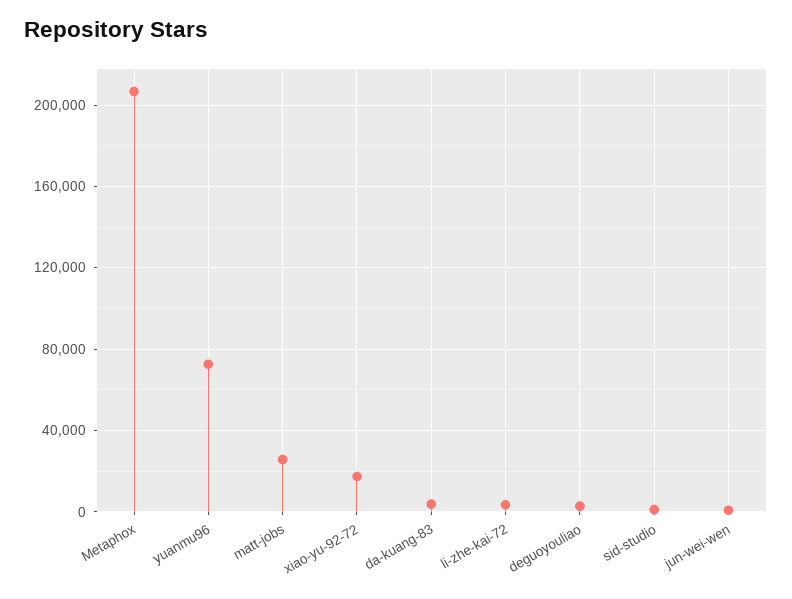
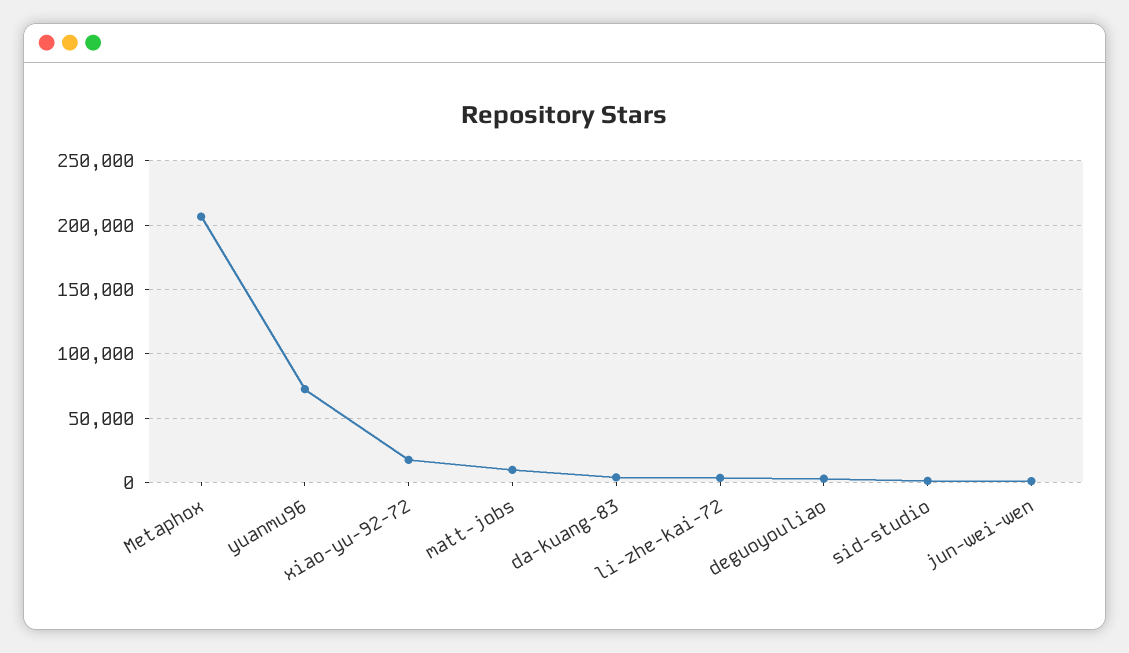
matt-jobs: 25000 -> 10000

